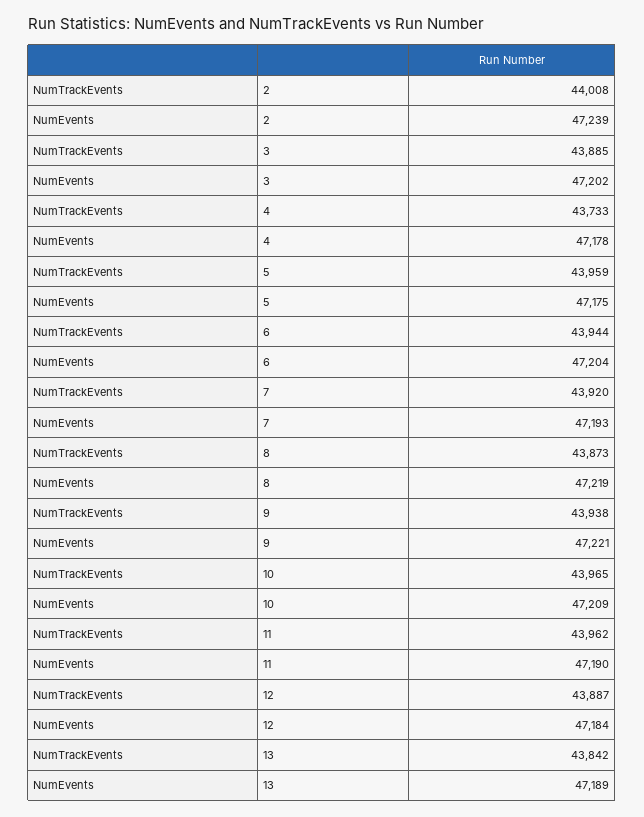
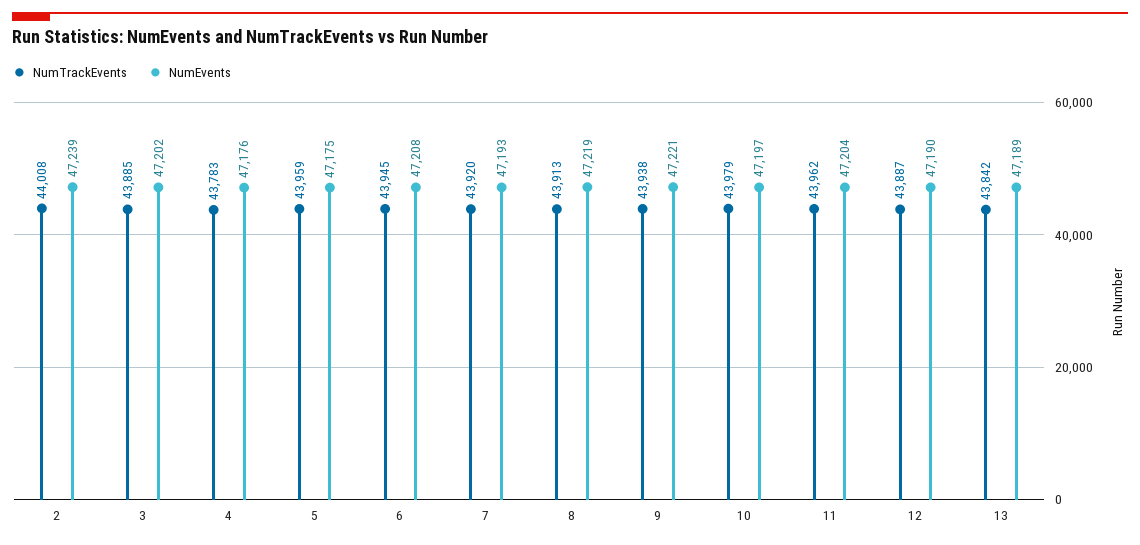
NumTrackEvents, 4: 43733 -> 43783
NumEvents, 4: 47178 -> 47176
NumTrackEvents, 6: 43944 -> 43945
NumEvents, 6: 47204 -> 47208
NumTrackEvents, 8: 43873 -> 43913
NumTrackEvents, 10: 43965 -> 43979
NumEvents, 10: 47209 -> 47197
NumEvents, 11: 47190 -> 47204
NumEvents, 12: 47184 -> 47190

